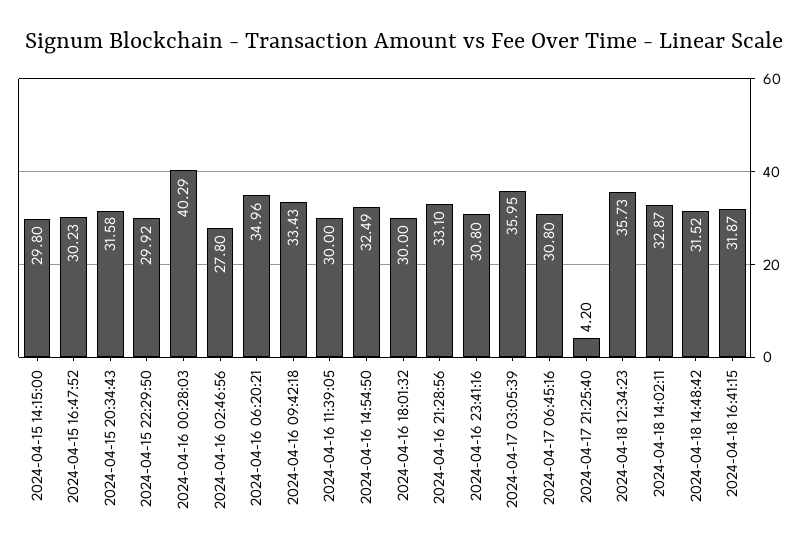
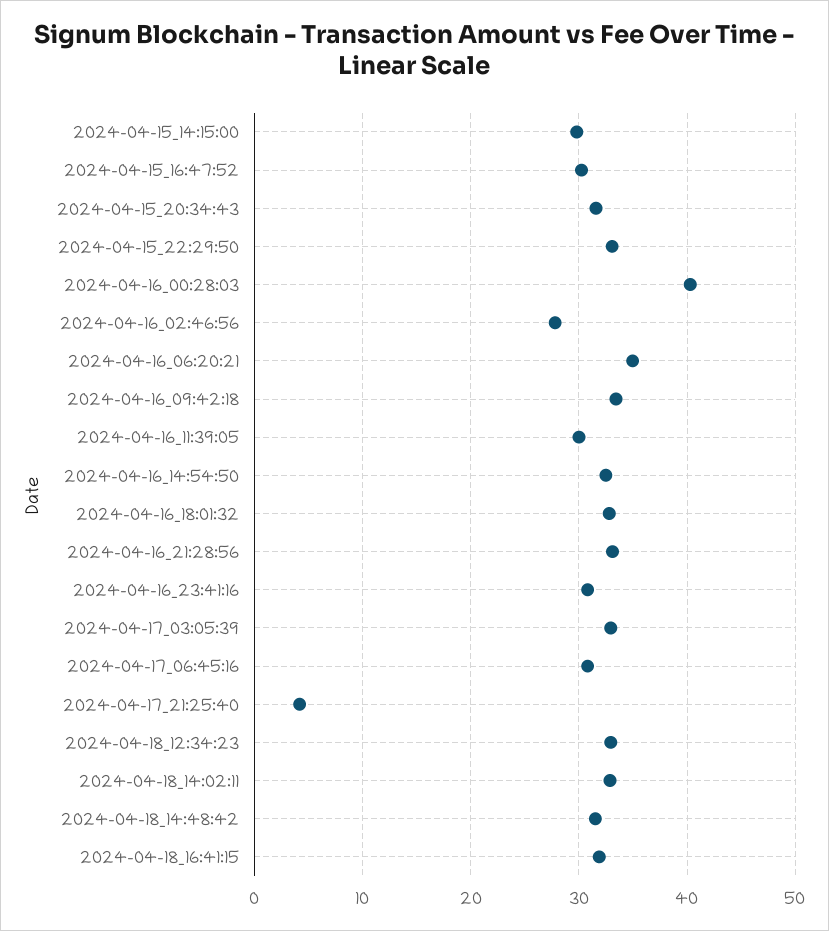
2024-04-15 22:29:50: 29.92 -> 33
2024-04-16 18:01:32: 30 -> 33
2024-04-17 03:05:39: 35.95 -> 33
2024-04-18 12:34:23: 35.73 -> 33

